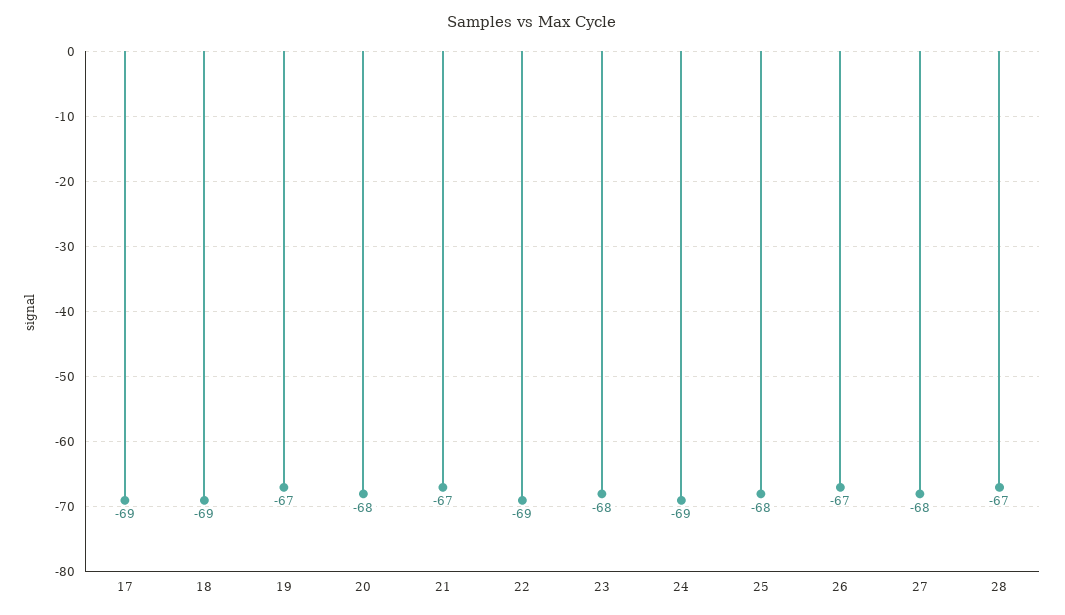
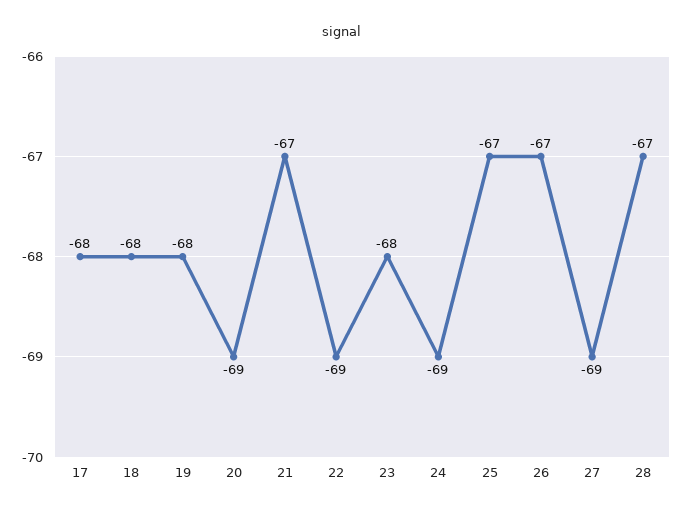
17: -69 -> -68
18: -69 -> -68
19: -67 -> -68
20: -68 -> -69
25: -68 -> -67
27: -68 -> -69

